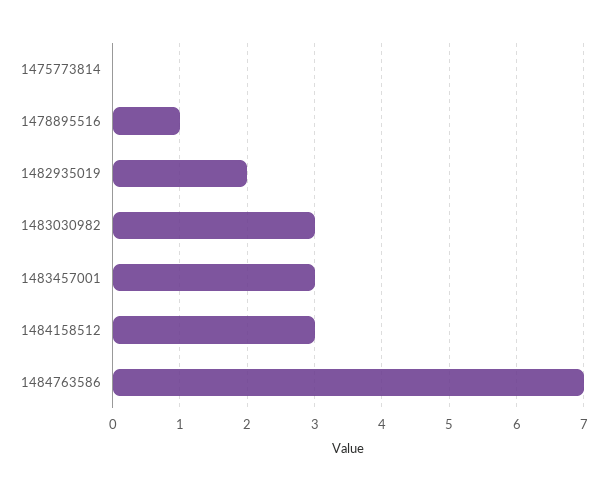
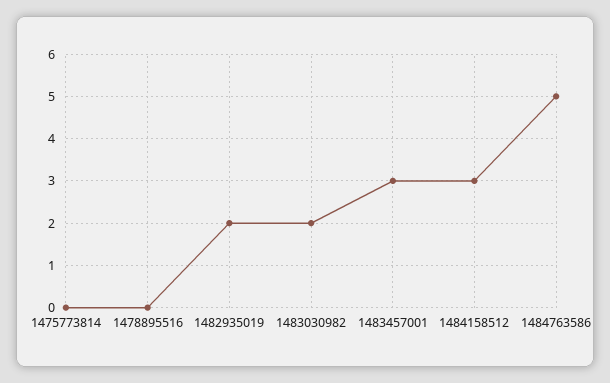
1478895516: 1 -> 0
1483030982: 3 -> 2
1484763586: 7 -> 5

